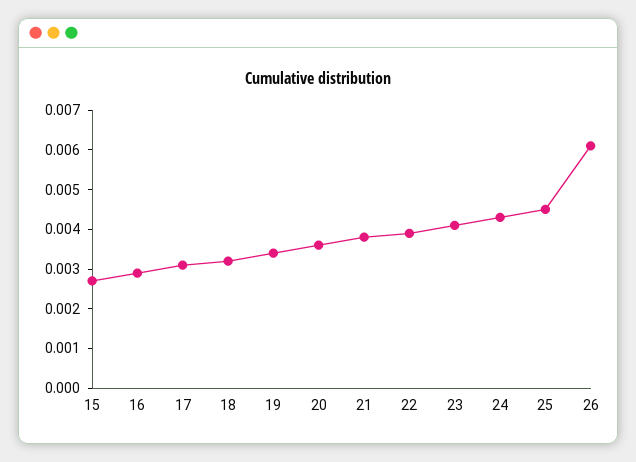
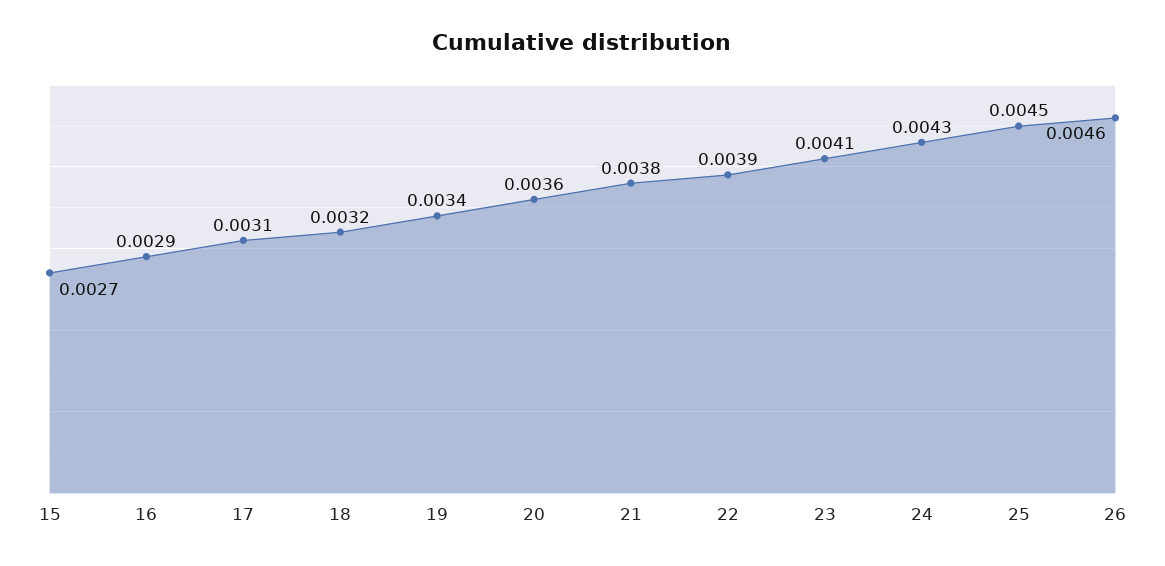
26: 0.006 -> 0.0046

